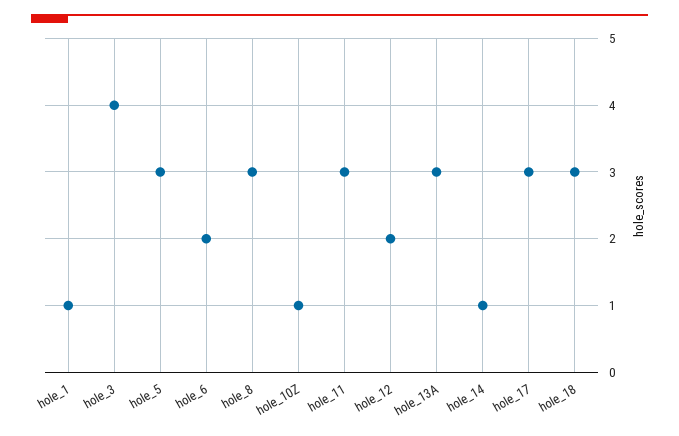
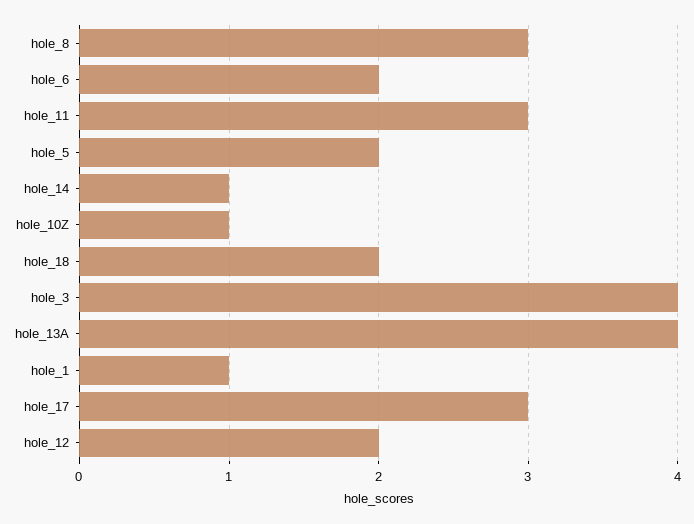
hole_5: 3 -> 2
hole_13A: 3 -> 4
hole_18: 3 -> 2

